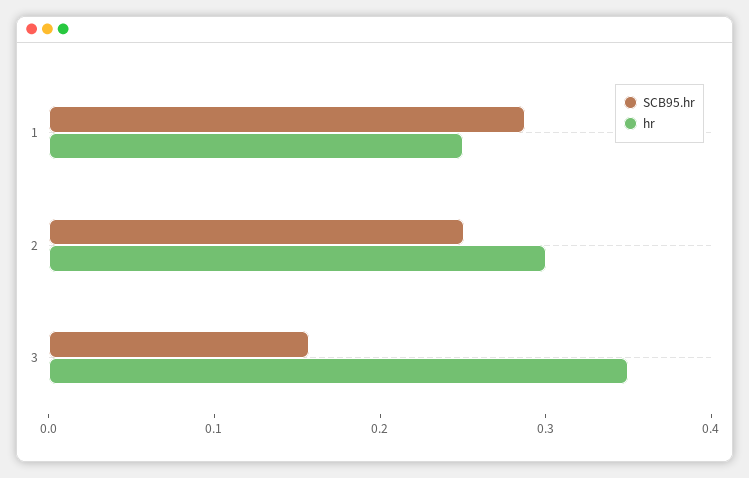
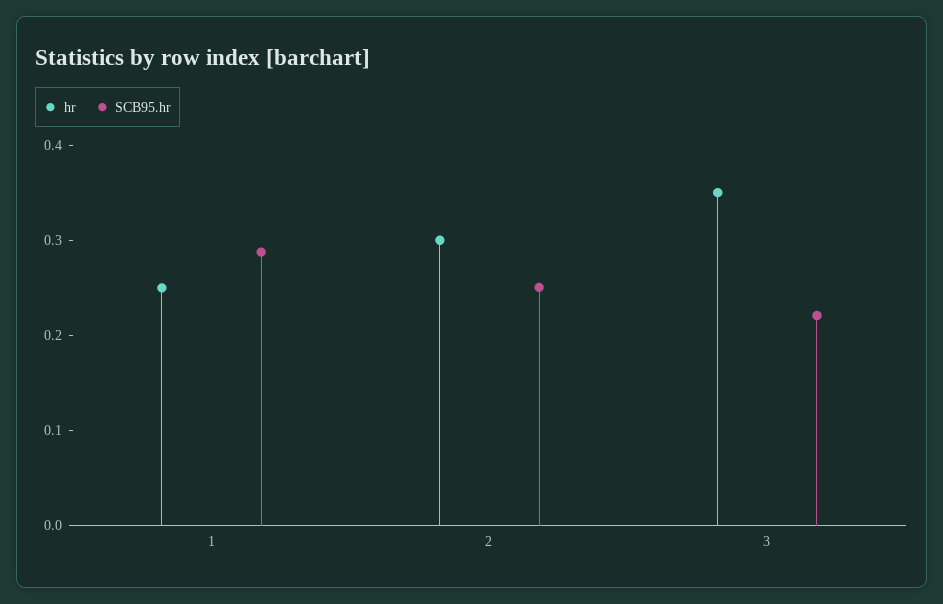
SCB95.hr, 3: 0.16 -> 0.22

